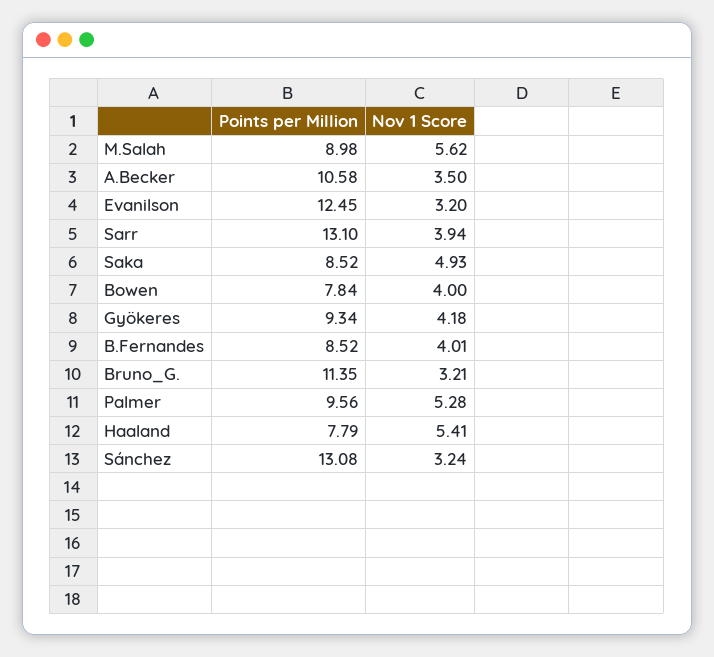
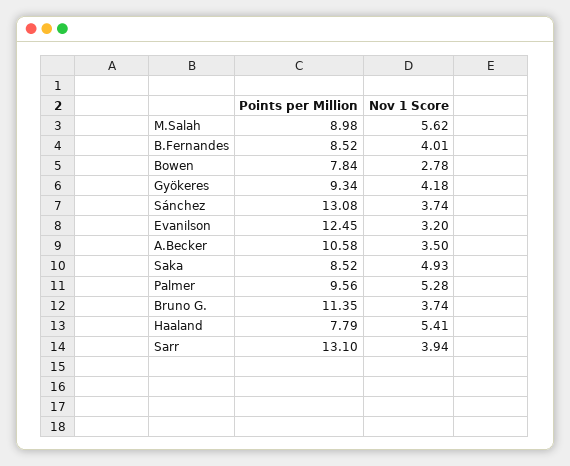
Nov 1 Score, Bowen: 4 -> 2.78
Nov 1 Score, Bruno_G.: 3.21 -> 3.74
Nov 1 Score, Sánchez: 3.24 -> 3.74

